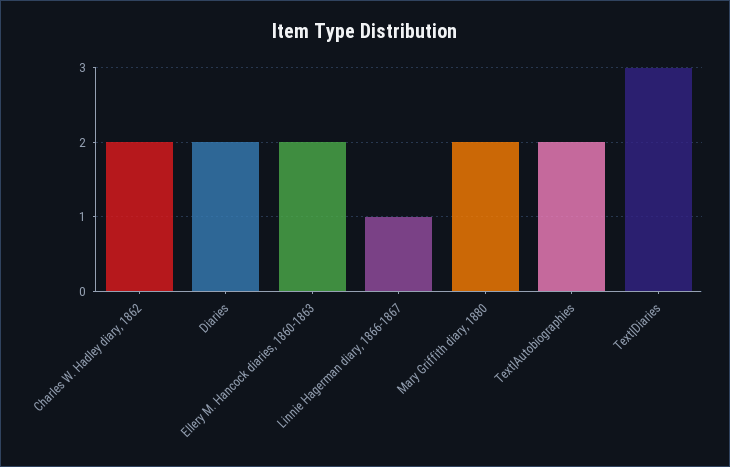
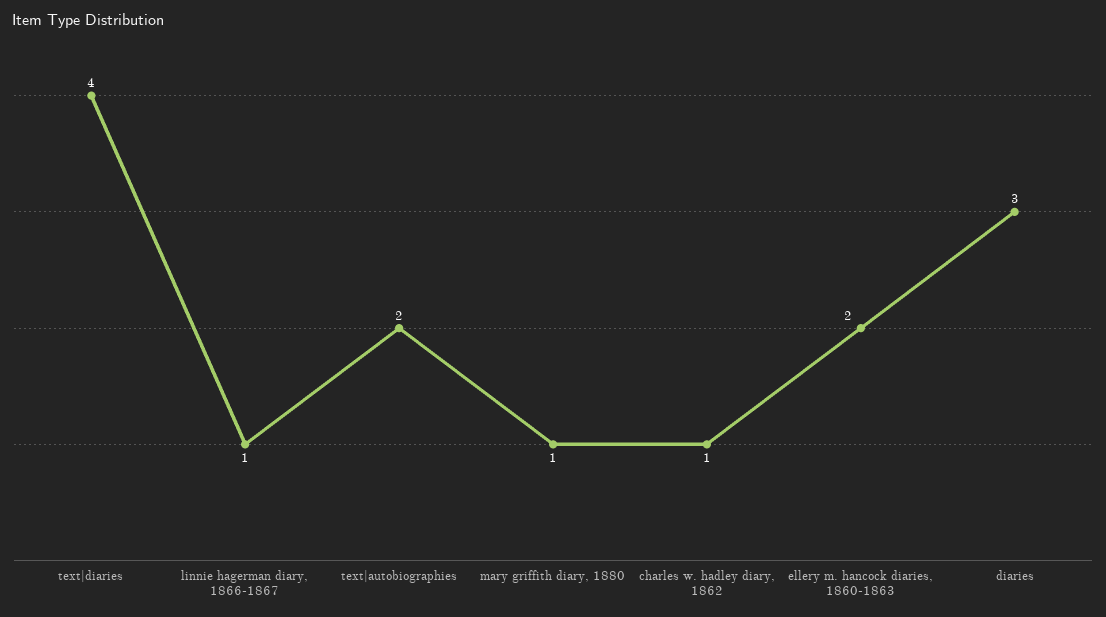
Charles W. Hadley diary, 1862: 2 -> 1
Diaries: 2 -> 3
Mary Griffith diary, 1880: 2 -> 1
Text|Diaries: 3 -> 4

